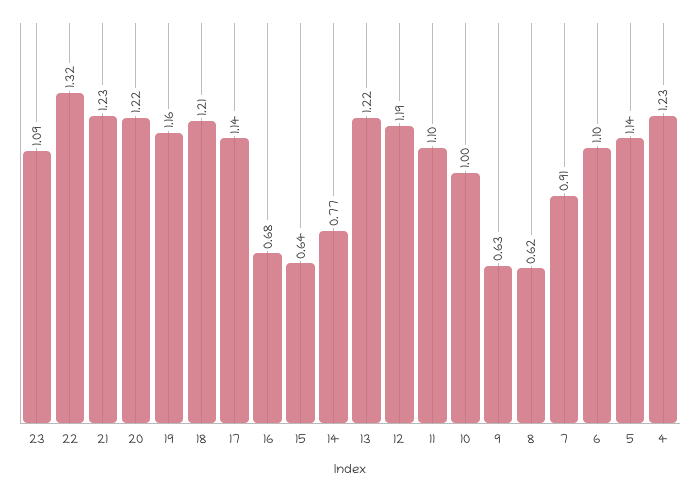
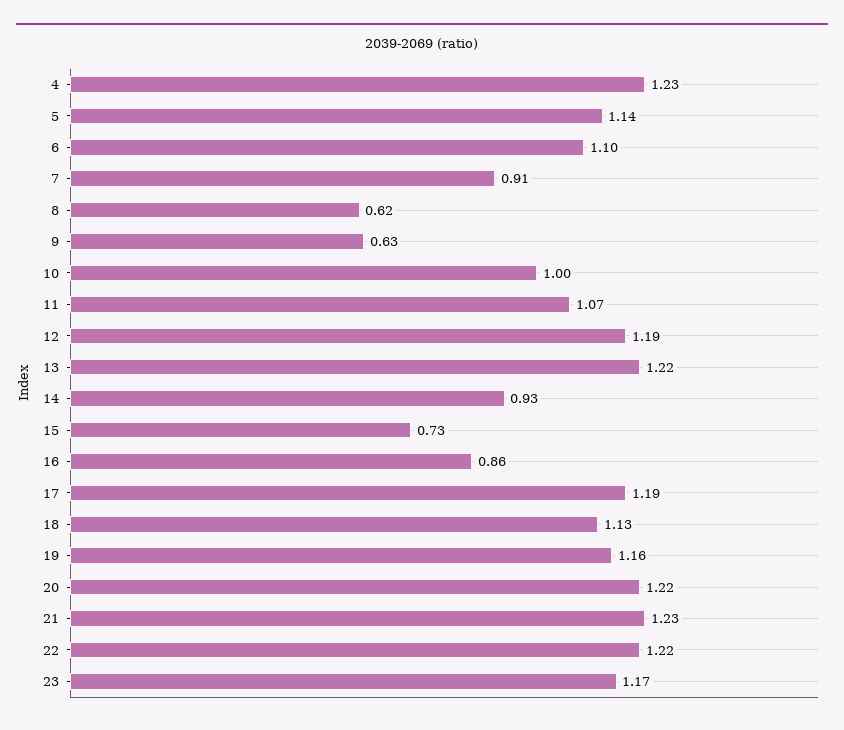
23: 1.09 -> 1.17
22: 1.32 -> 1.22
18: 1.21 -> 1.13
17: 1.14 -> 1.19
16: 0.68 -> 0.86
15: 0.64 -> 0.73
14: 0.77 -> 0.93
11: 1.1 -> 1.07

